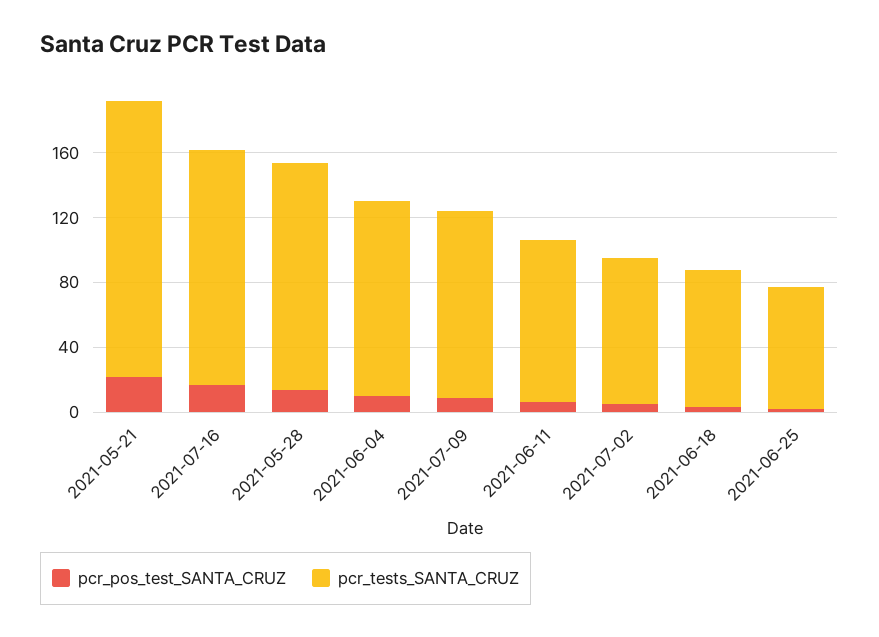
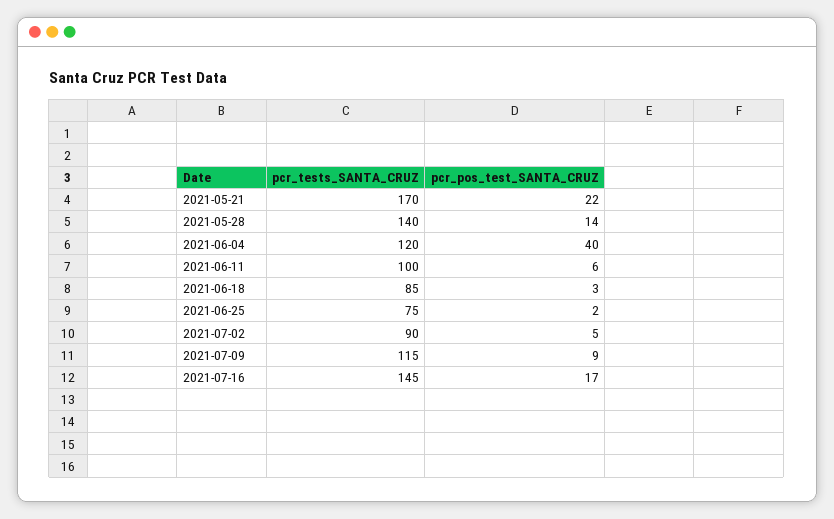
pcr_pos_test_SANTA_CRUZ, 2021-06-04: 10 -> 40

